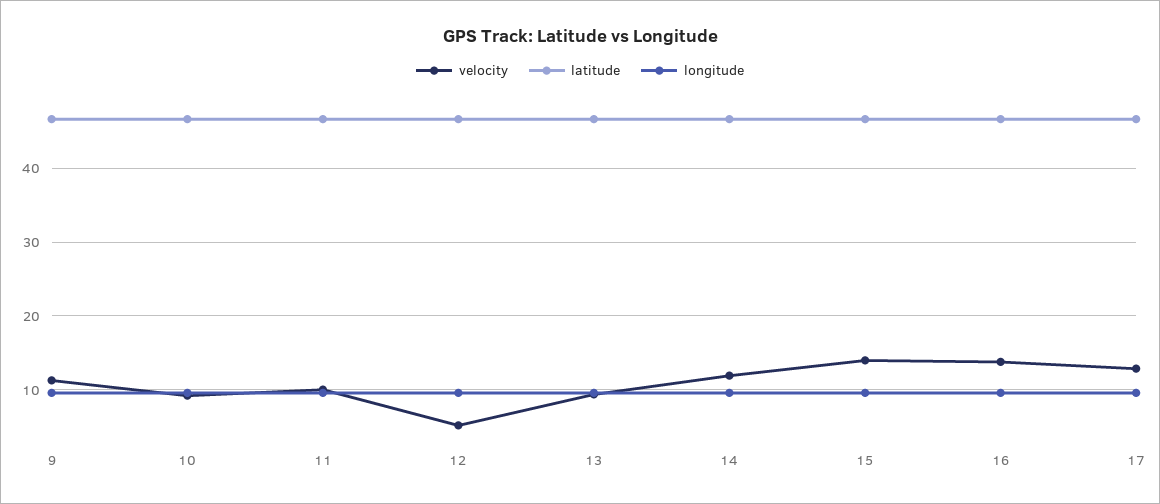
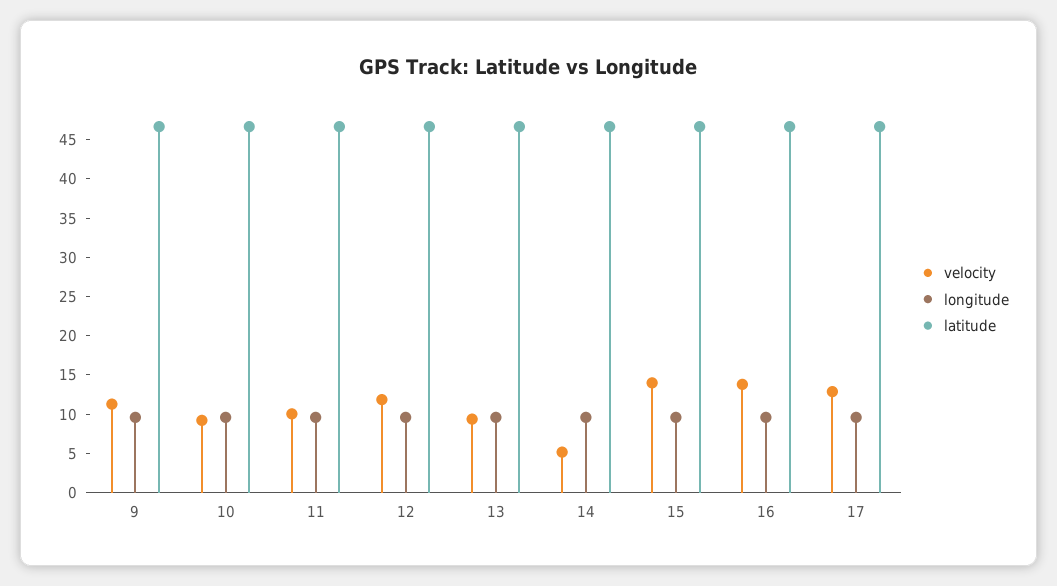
velocity, 12: 5 -> 12.5
velocity, 14: 12 -> 5

